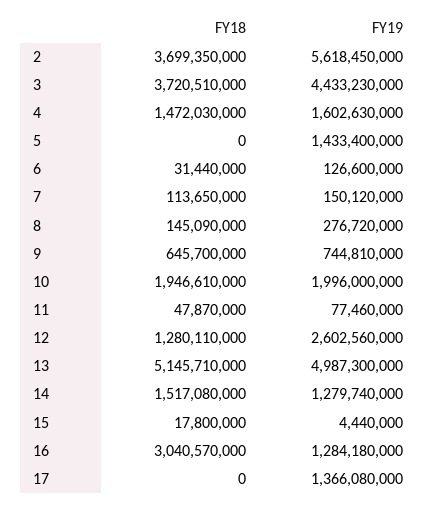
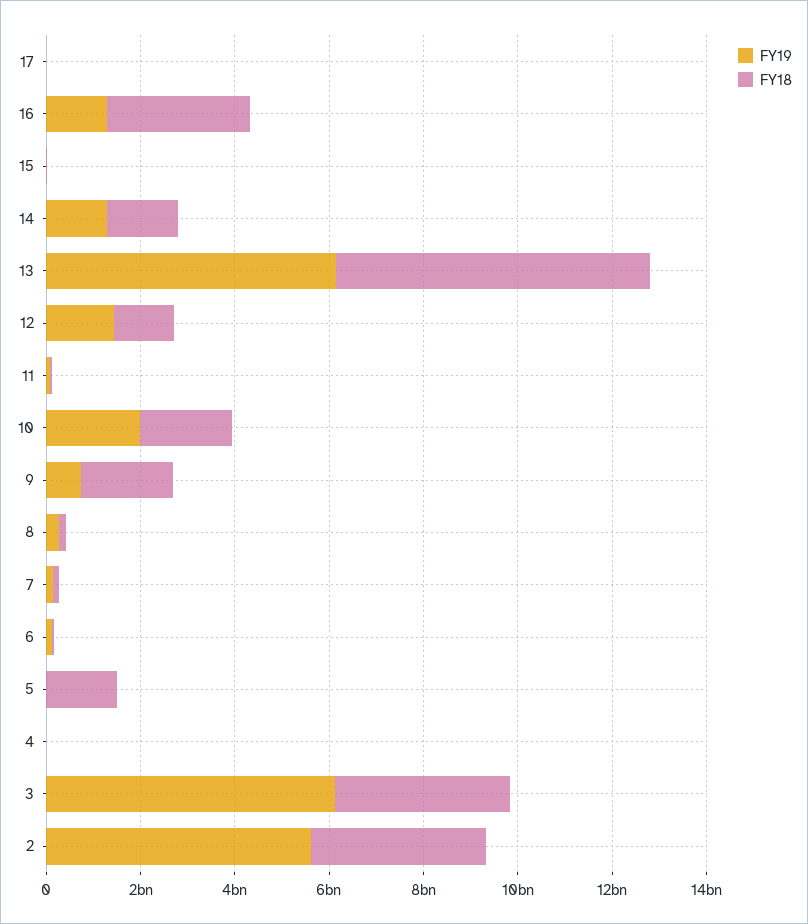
FY19, 3: 4433230000 -> 6000000000
FY18, 4: 1472030000 -> 0
FY19, 4: 1602630000 -> 0
FY18, 5: 0 -> 1500000000
FY19, 5: 1433400000 -> 0
FY18, 9: 645700000 -> 2000000000
FY19, 12: 2602560000 -> 1500000000
FY18, 13: 5145710000 -> 6500000000
FY19, 13: 4987300000 -> 6000000000
FY19, 17: 1366080000 -> 0

